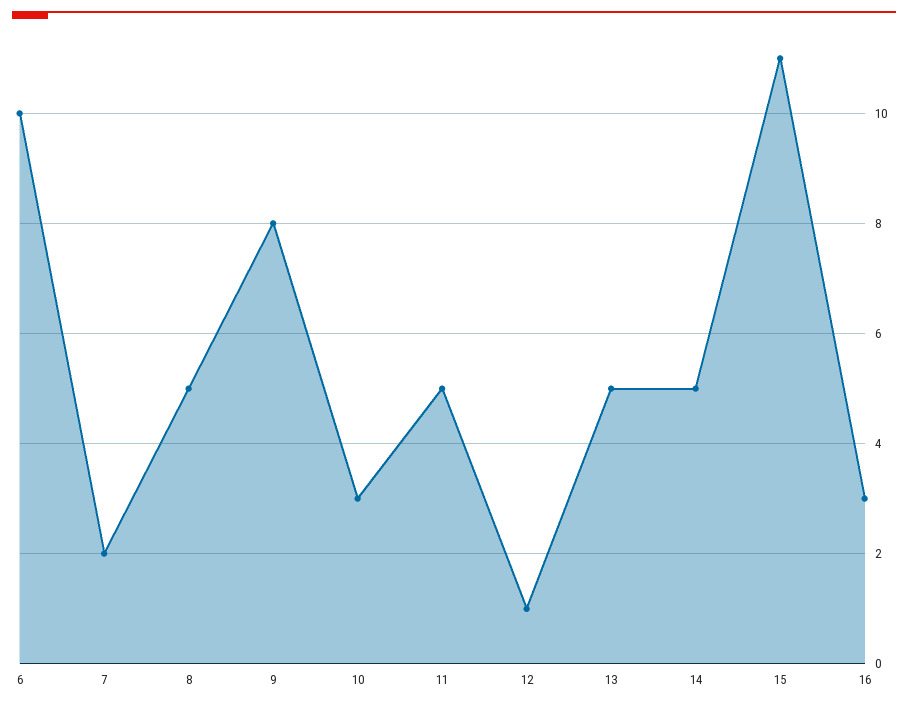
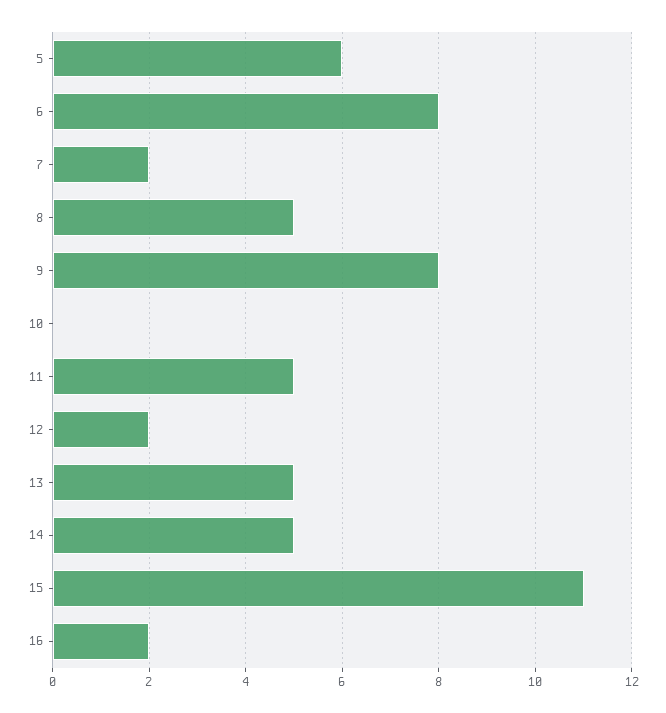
6: 10 -> 8
10: 3 -> 0
12: 1 -> 2
16: 3 -> 2
5: none -> 6

